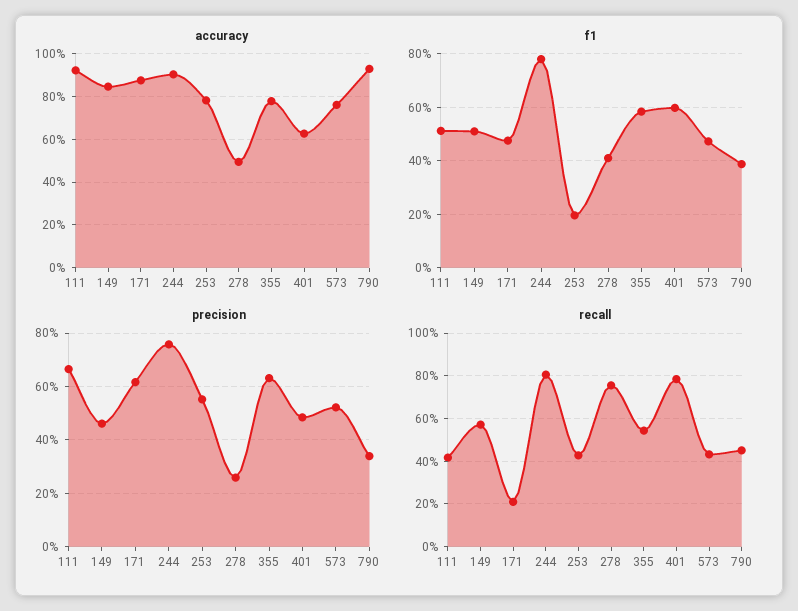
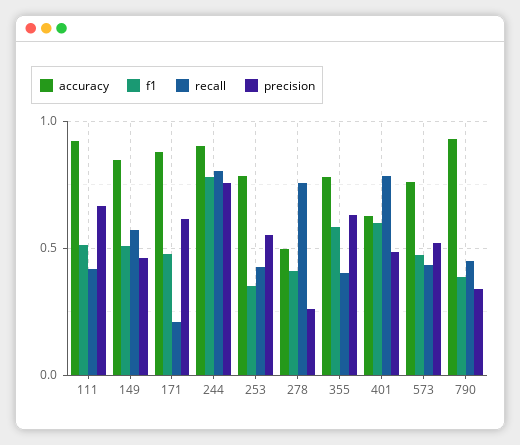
f1, 253: 0.2 -> 0.35
recall, 355: 0.55 -> 0.4

